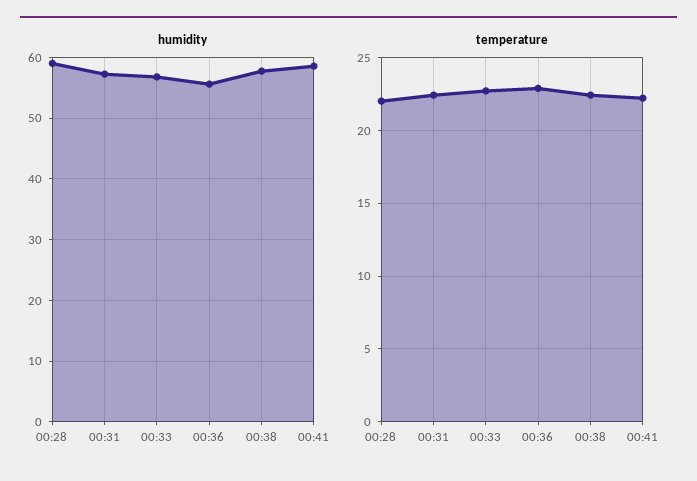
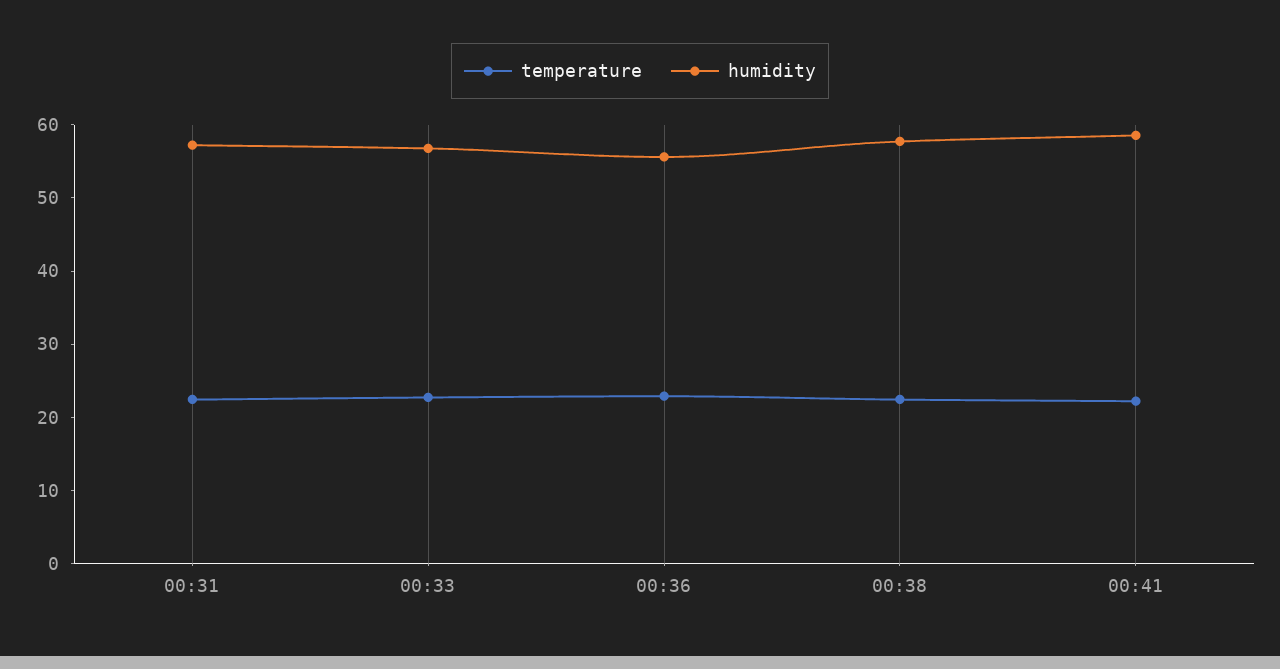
humidity, 00:28: 59 -> none
temperature, 00:28: 22 -> none

